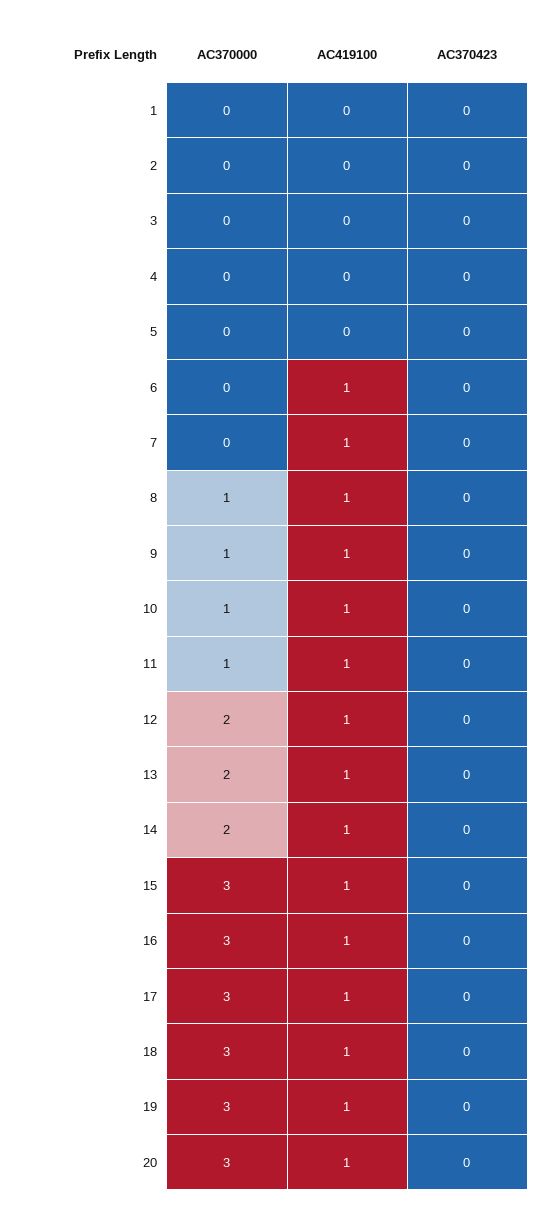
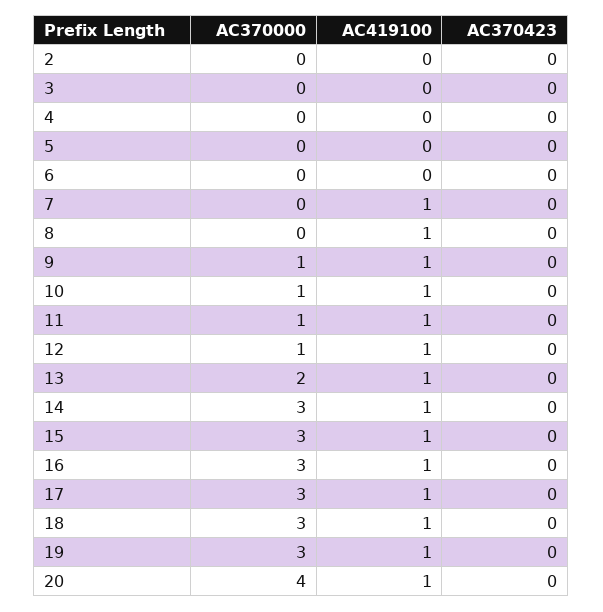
AC370000, 1: 0 -> none
AC419100, 1: 0 -> none
AC370423, 1: 0 -> none
AC419100, 6: 1 -> 0
AC370000, 8: 1 -> 0
AC370000, 12: 2 -> 1
AC370000, 14: 2 -> 3
AC370000, 20: 3 -> 4

